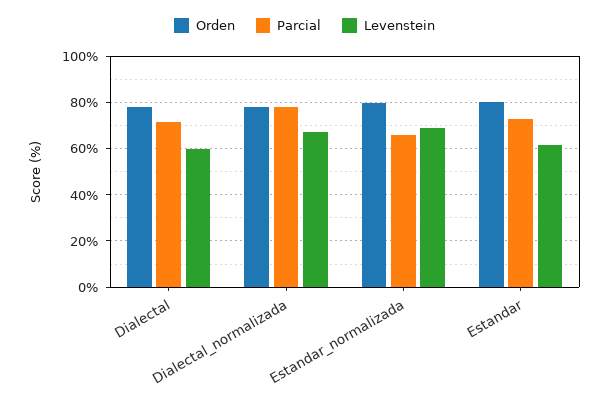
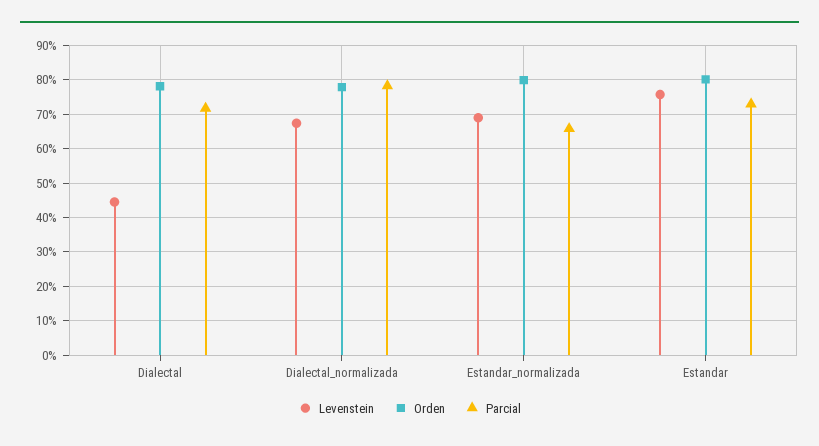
Levenstein, Dialectal: 60 -> 44
Levenstein, Estandar: 60 -> 76

